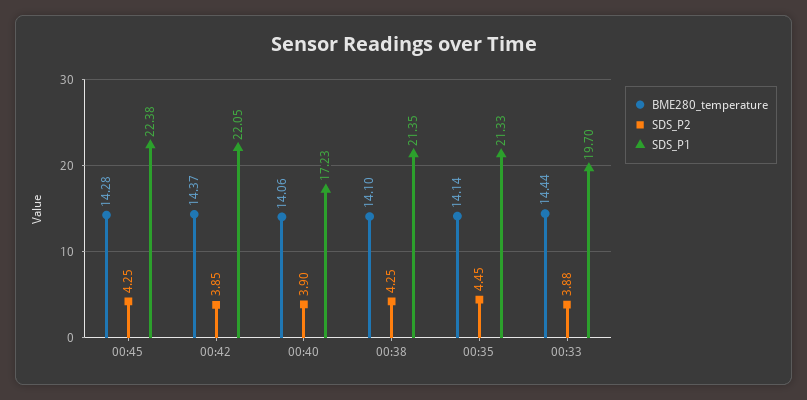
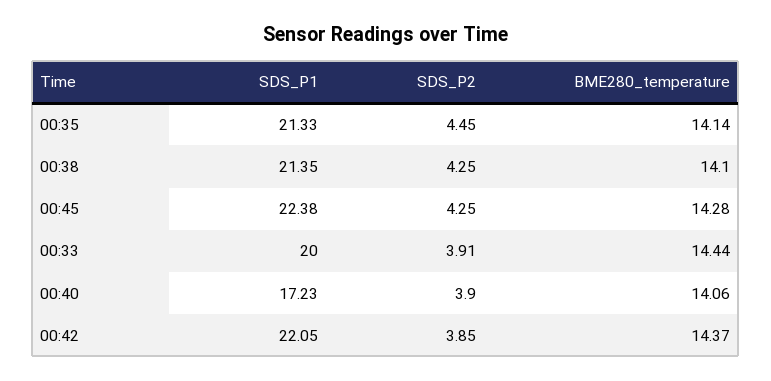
SDS_P2, 00:33: 3.88 -> 3.91
SDS_P1, 00:33: 19.7 -> 20

